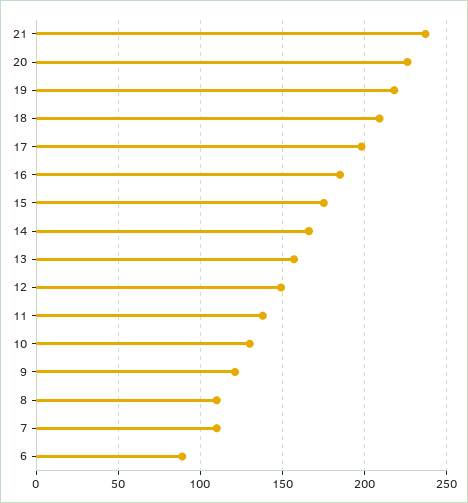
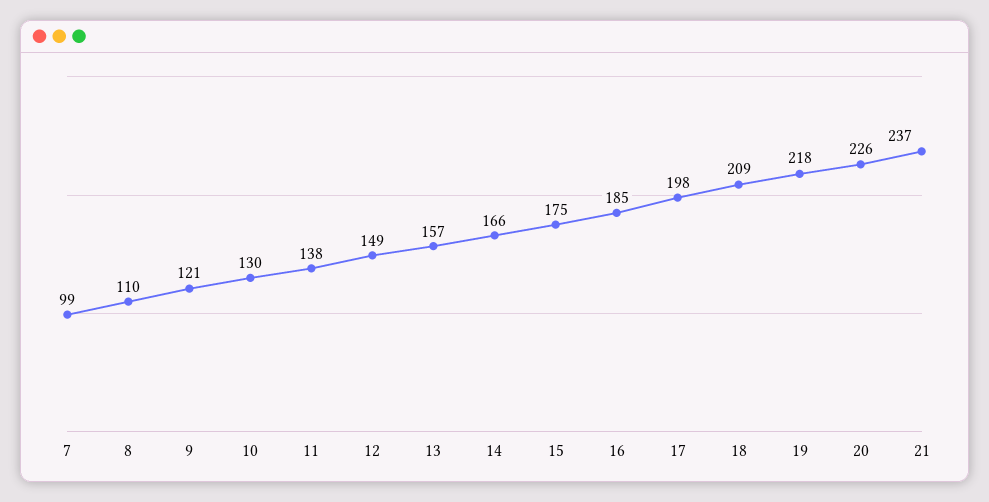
7: 110 -> 99
6: 90 -> none

